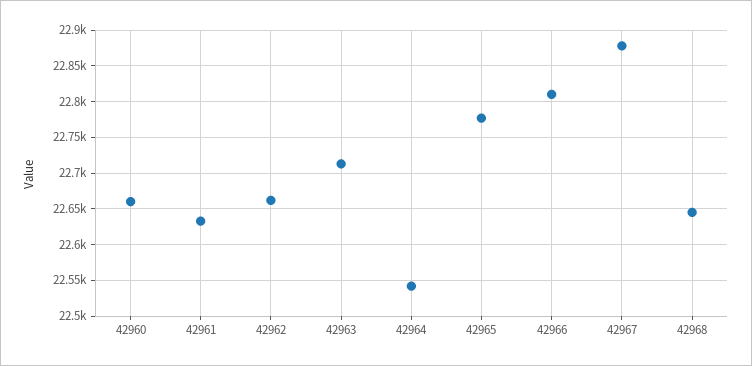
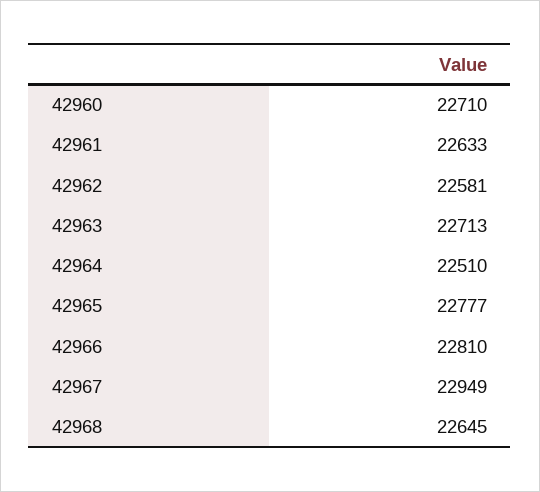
42960: 22660 -> 22710
42962: 22660 -> 22581
42964: 22540 -> 22510
42967: 22880 -> 22949

